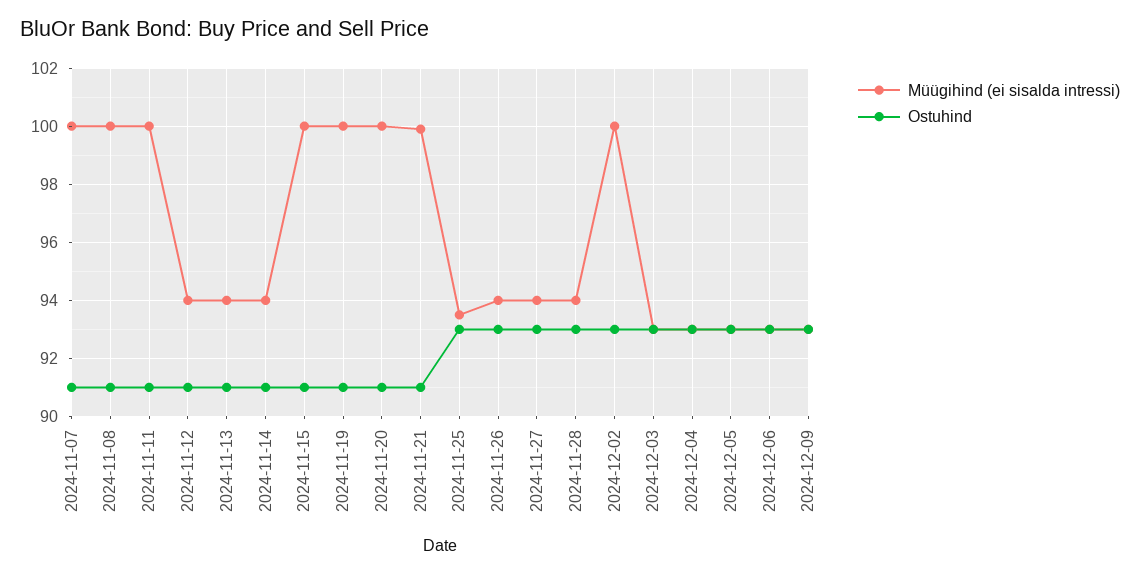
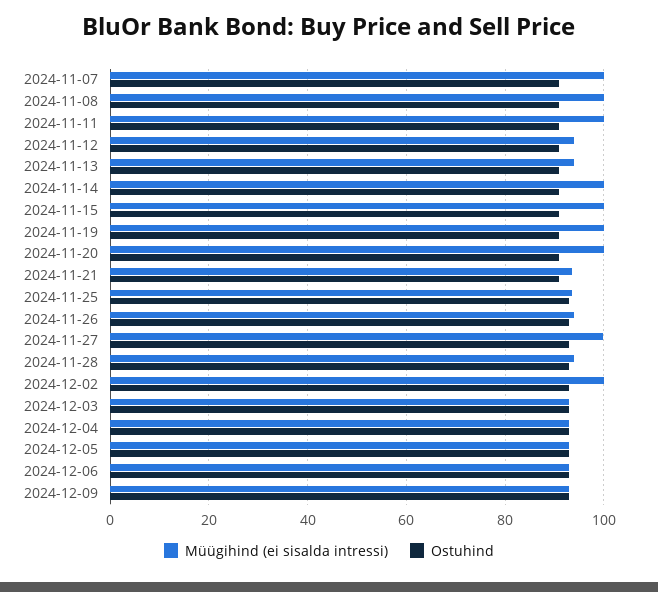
Müügihind (ei sisalda intressi), 2024-11-14: 94 -> 100
Müügihind (ei sisalda intressi), 2024-11-21: 100 -> 94
Müügihind (ei sisalda intressi), 2024-11-27: 94 -> 100

